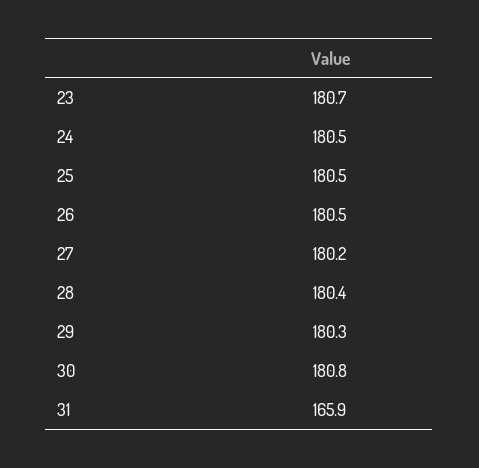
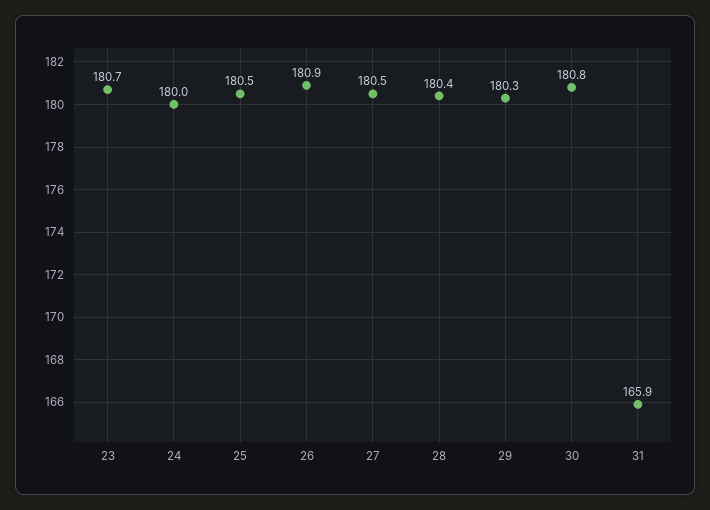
24: 180.5 -> 180
26: 180.5 -> 180.9
27: 180.2 -> 180.5

